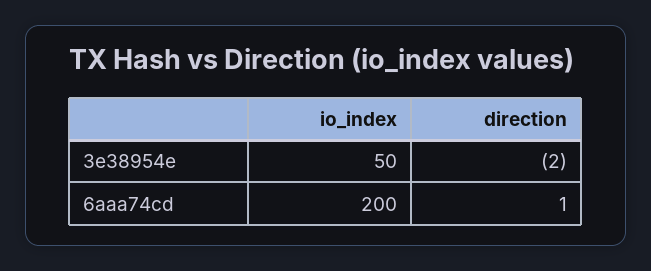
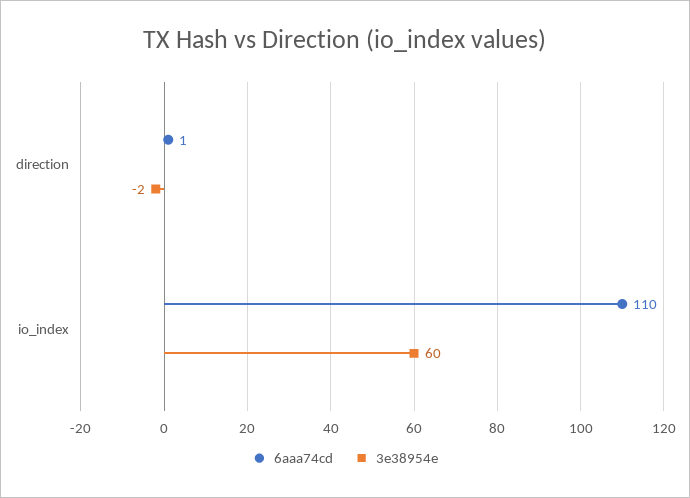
3e38954e, io_index: 50 -> 60
6aaa74cd, io_index: 200 -> 110

